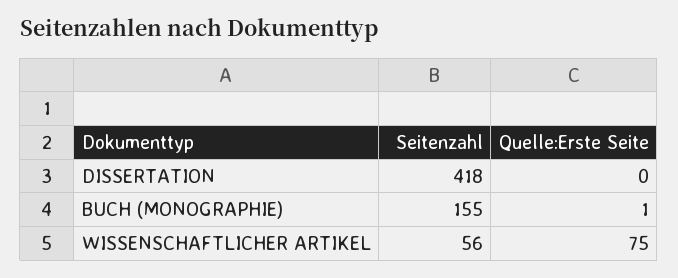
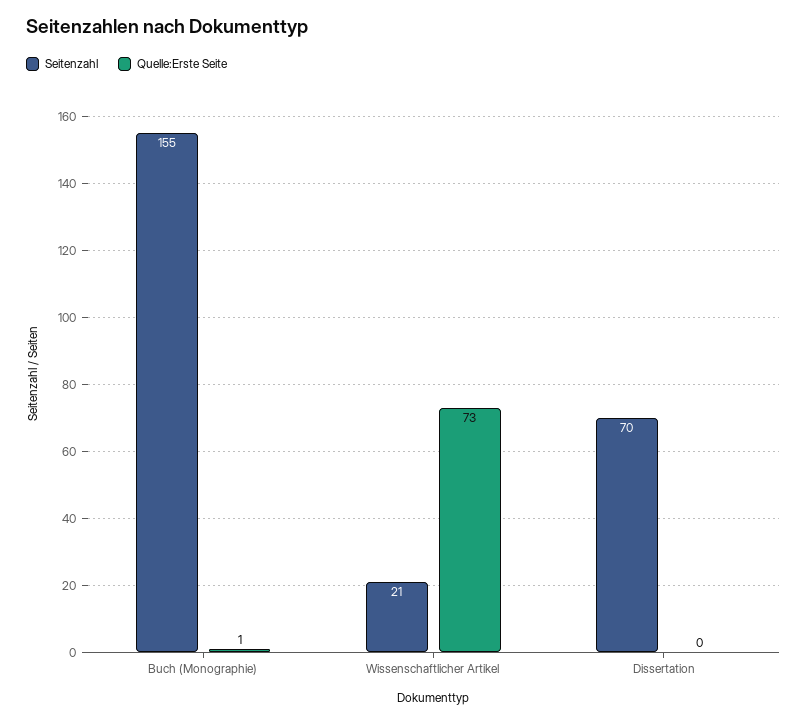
Seitenzahl, DISSERTATION: 418 -> 70
Seitenzahl, WISSENSCHAFTLICHER ARTIKEL: 56 -> 21
Quelle:Erste Seite, WISSENSCHAFTLICHER ARTIKEL: 75 -> 73

